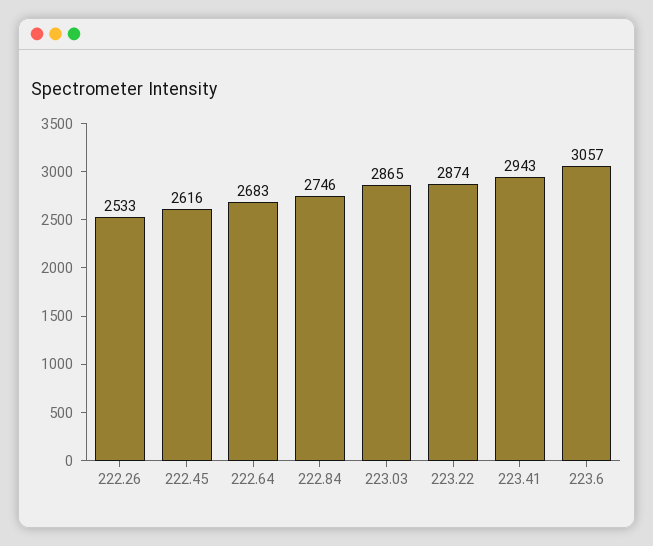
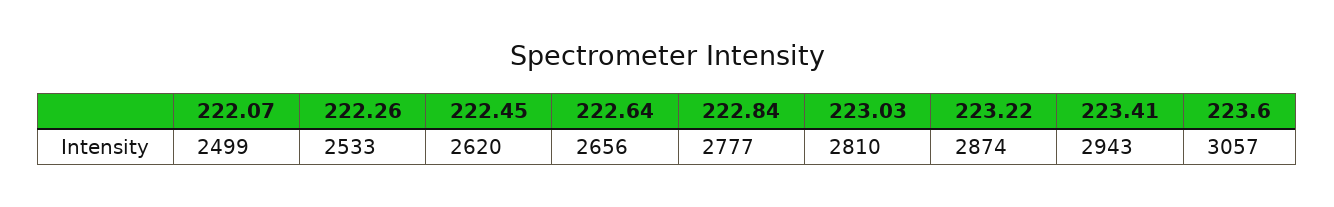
222.45: 2616 -> 2620
222.64: 2683 -> 2656
222.84: 2746 -> 2777
223.03: 2865 -> 2810
222.07: none -> 2499

